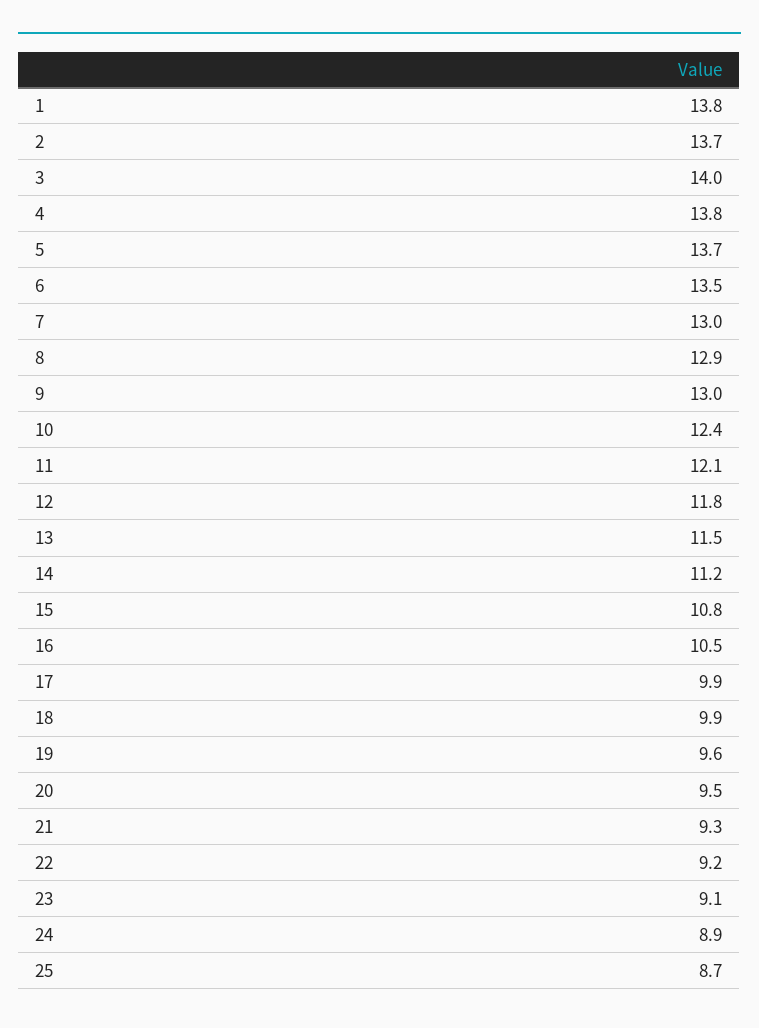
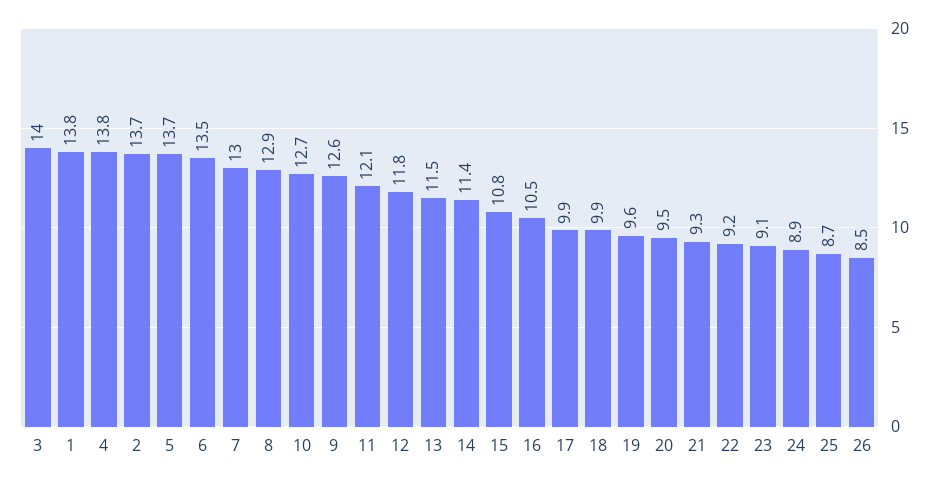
9: 13 -> 12.6
10: 12.4 -> 12.7
14: 11.2 -> 11.4
26: none -> 8.5

